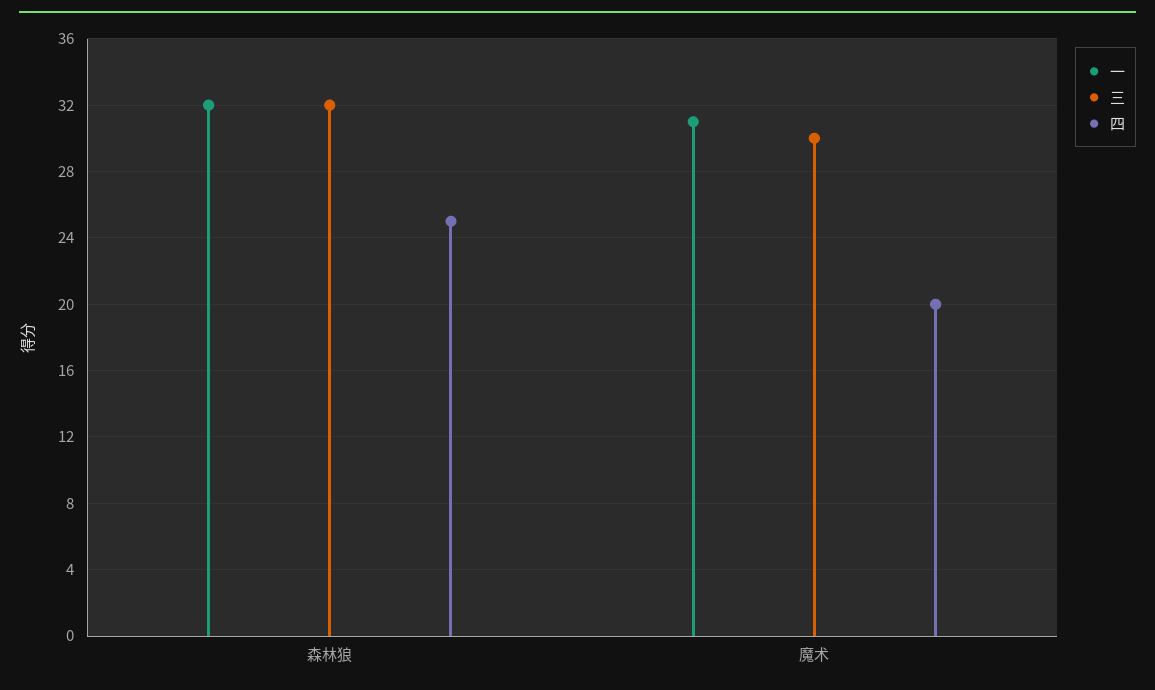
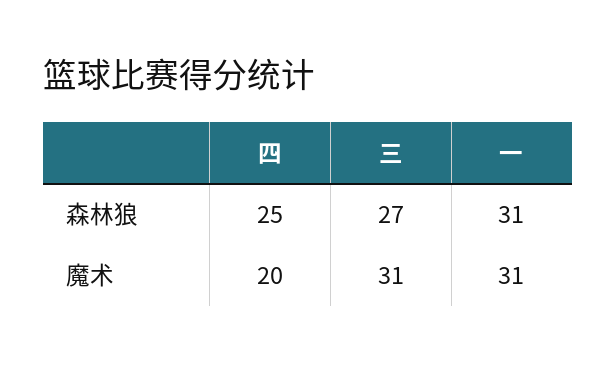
一, 森林狼: 32 -> 31
三, 森林狼: 32 -> 27
三, 魔术: 30 -> 31

